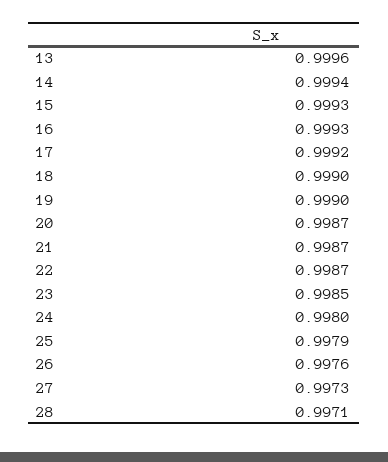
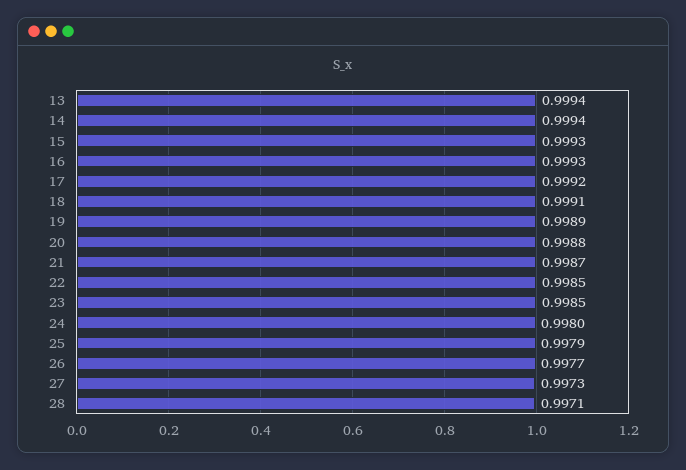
13: 0.9996 -> 0.9994
18: 0.999 -> 0.9991
19: 0.999 -> 0.9989
20: 0.9987 -> 0.9988
22: 0.9987 -> 0.9985
26: 0.9976 -> 0.9977

